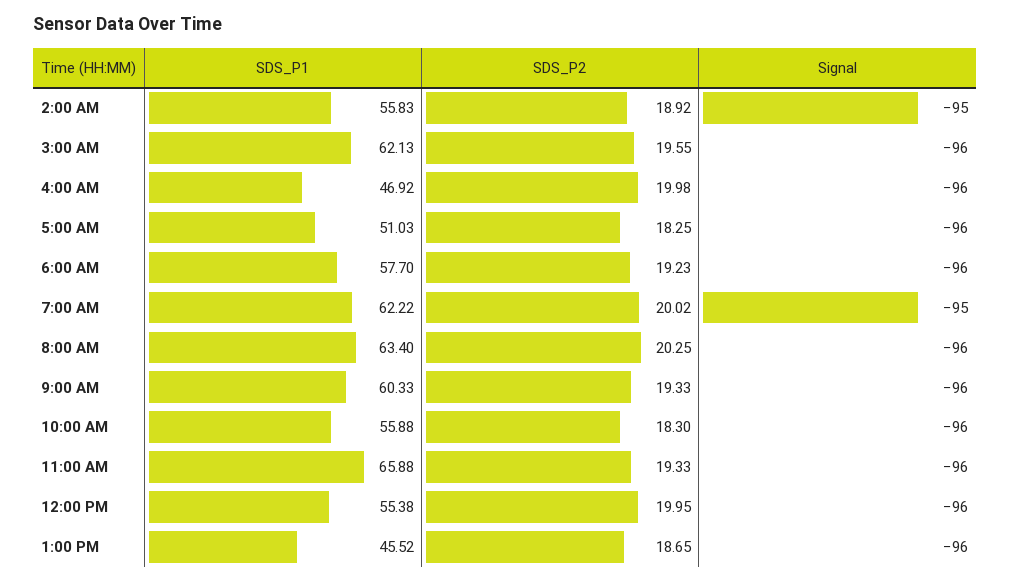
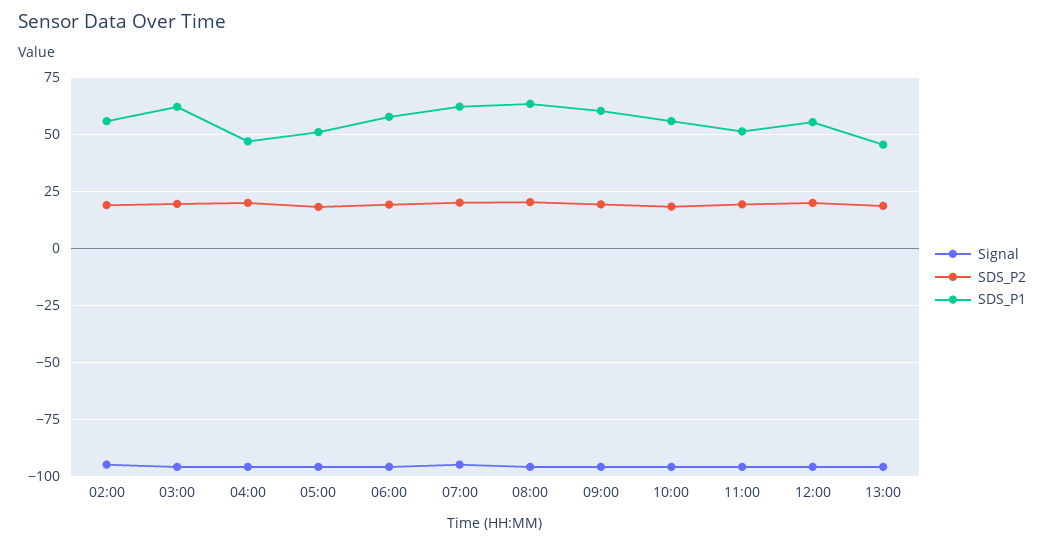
SDS_P1, 11:00 AM: 65.88 -> 50

